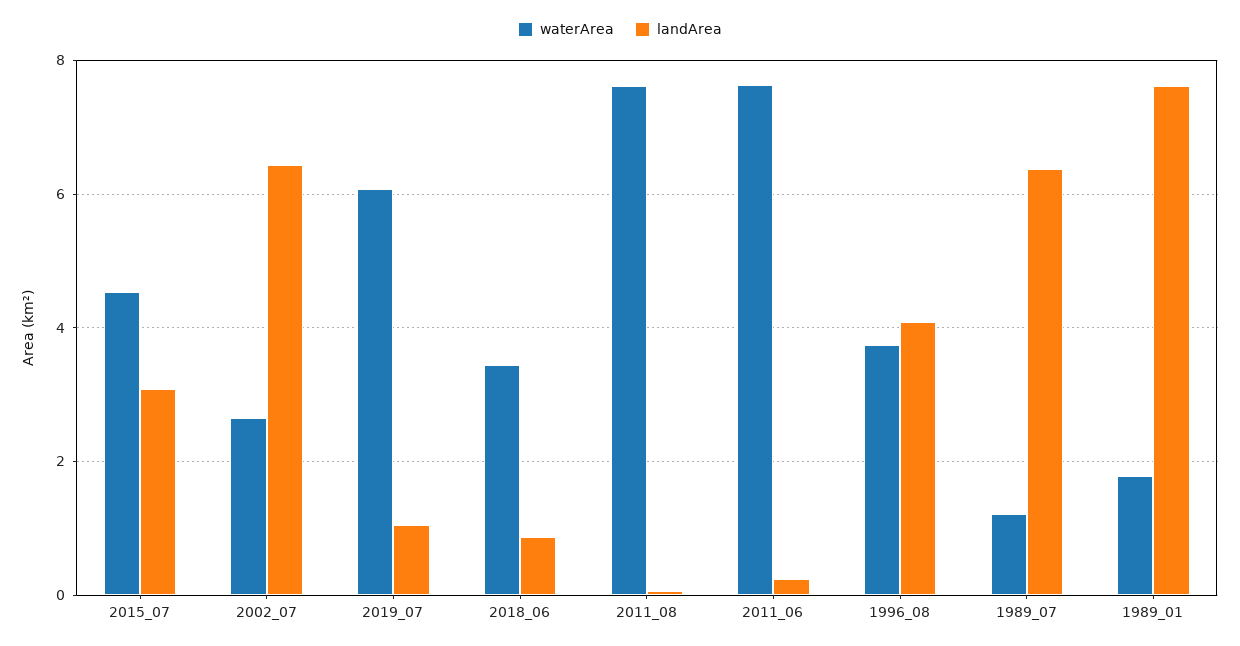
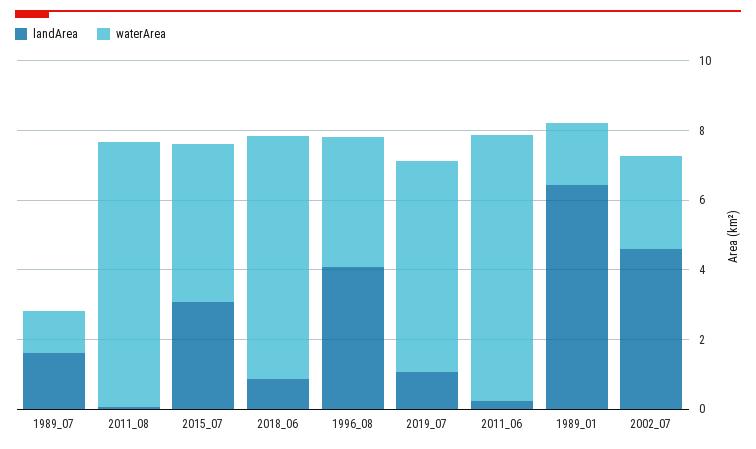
landArea, 2002_07: 6.4 -> 4.5
waterArea, 2018_06: 3.4 -> 7
landArea, 1989_07: 6.4 -> 1.5
landArea, 1989_01: 7.6 -> 6.5

